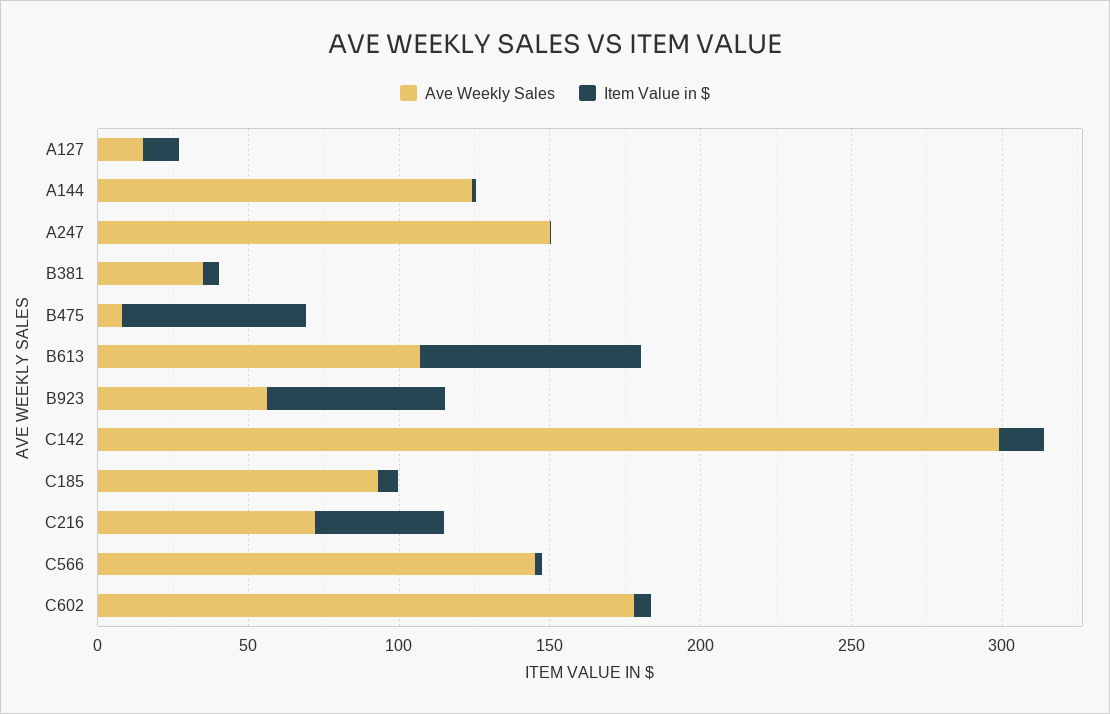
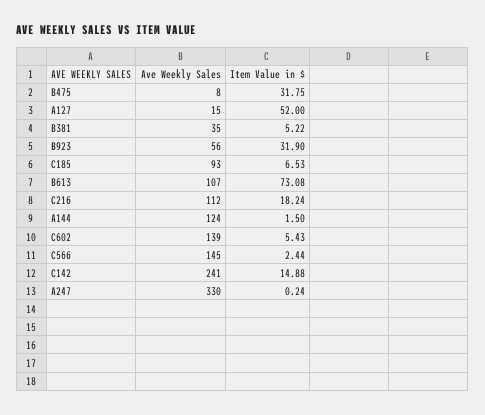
Item Value in $, A127: 10 -> 52
Ave Weekly Sales, A247: 150 -> 330
Item Value in $, B475: 60 -> 31.75
Item Value in $, B923: 60 -> 31.9
Ave Weekly Sales, C142: 300 -> 241
Ave Weekly Sales, C216: 70 -> 112
Item Value in $, C216: 40 -> 18.24
Ave Weekly Sales, C602: 180 -> 139

